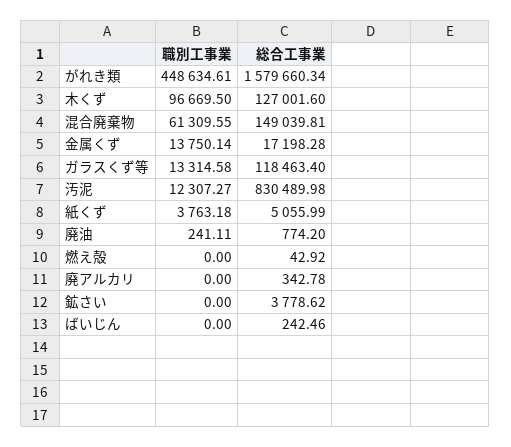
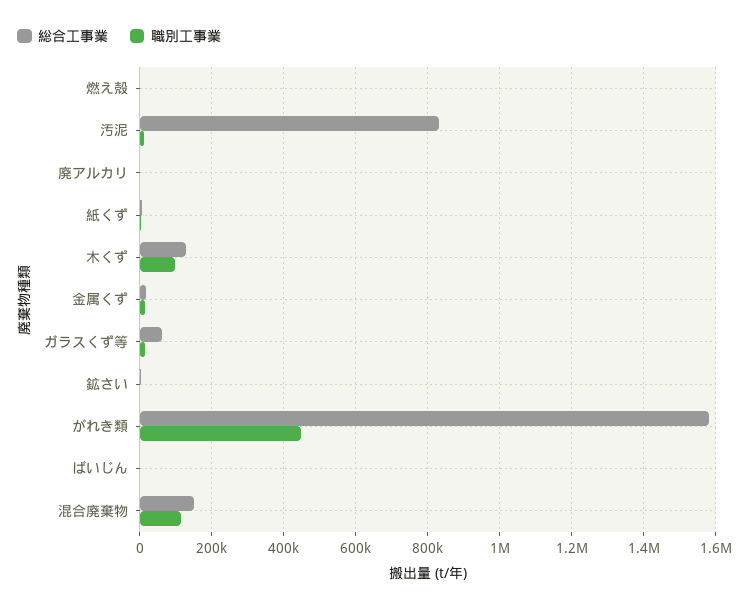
職別工事業, 混合廃棄物: 61309.55 -> 120000
総合工事業, ガラスくず等: 118463.4 -> 60000
職別工事業, 廃油: 241.11 -> none
総合工事業, 廃油: 774.2 -> none

